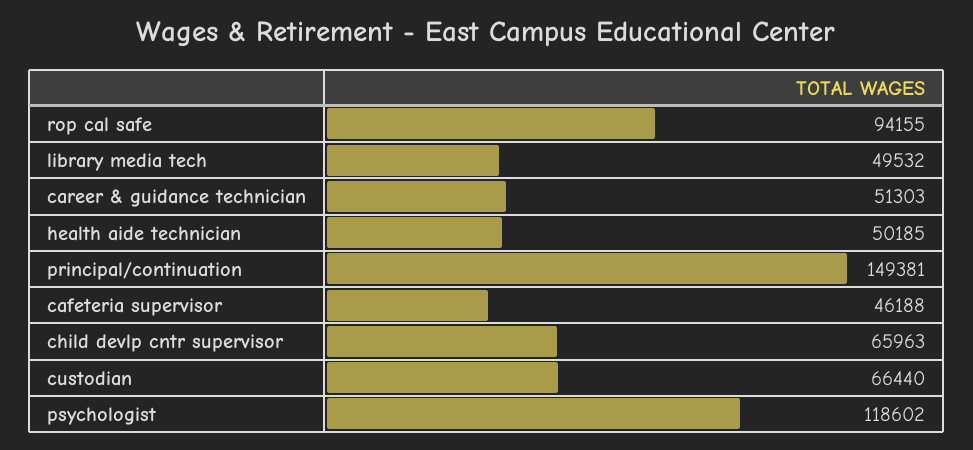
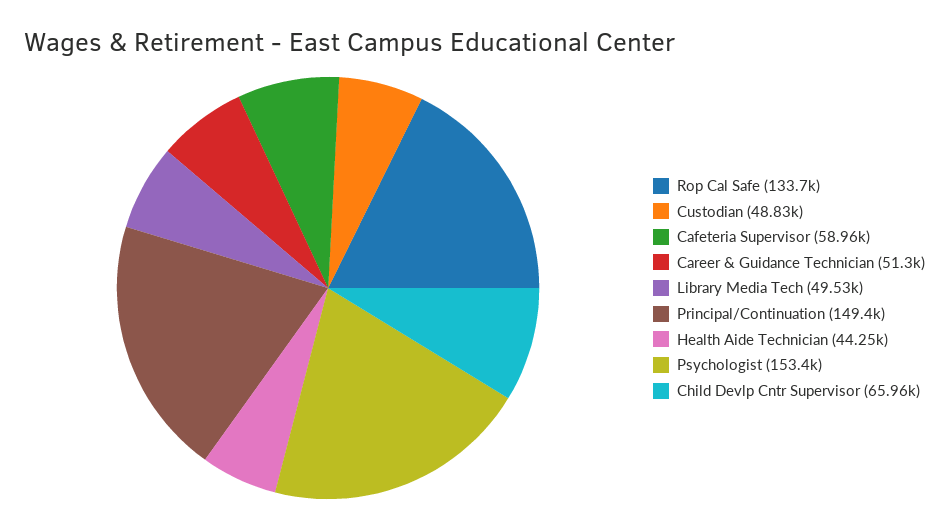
rop cal safe: 94155 -> 133700
health aide technician: 50185 -> 44250
cafeteria supervisor: 46188 -> 58960
custodian: 66440 -> 48830
psychologist: 118602 -> 153400

